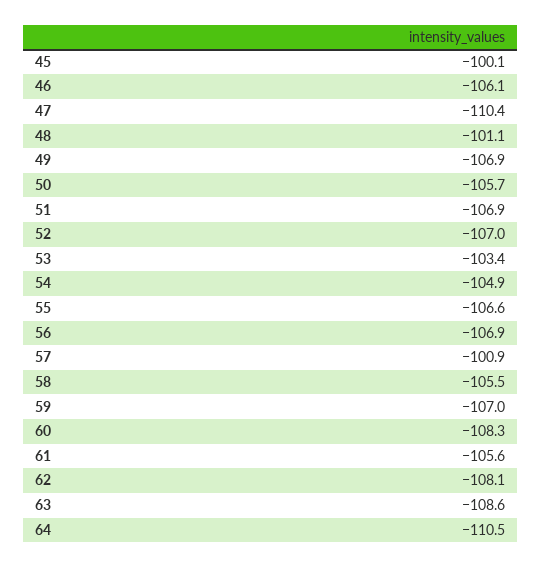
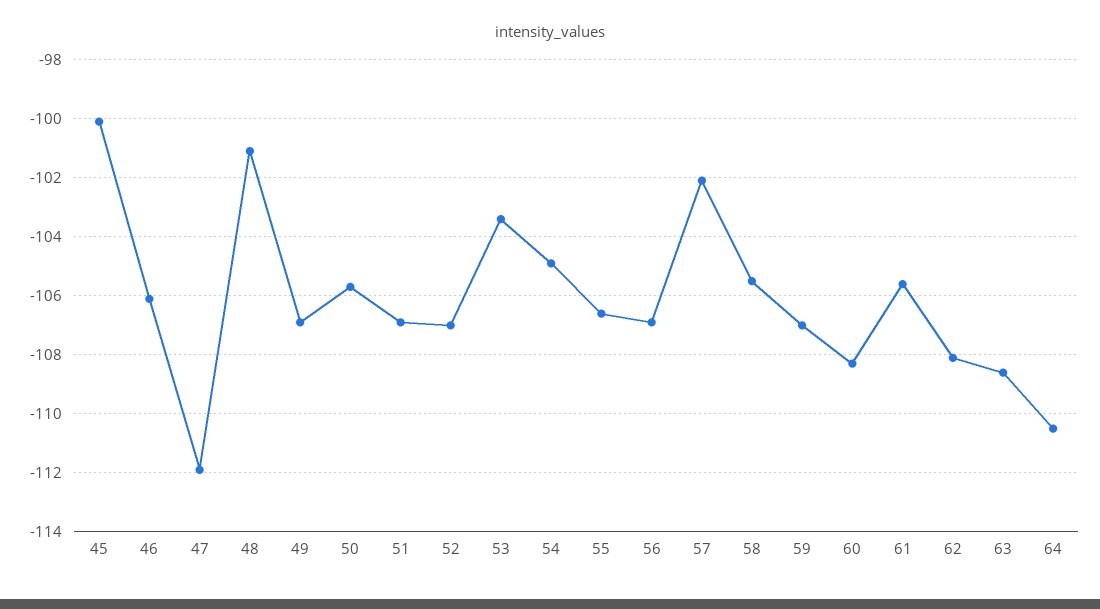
47: -110.4 -> -112
57: -100.9 -> -102

